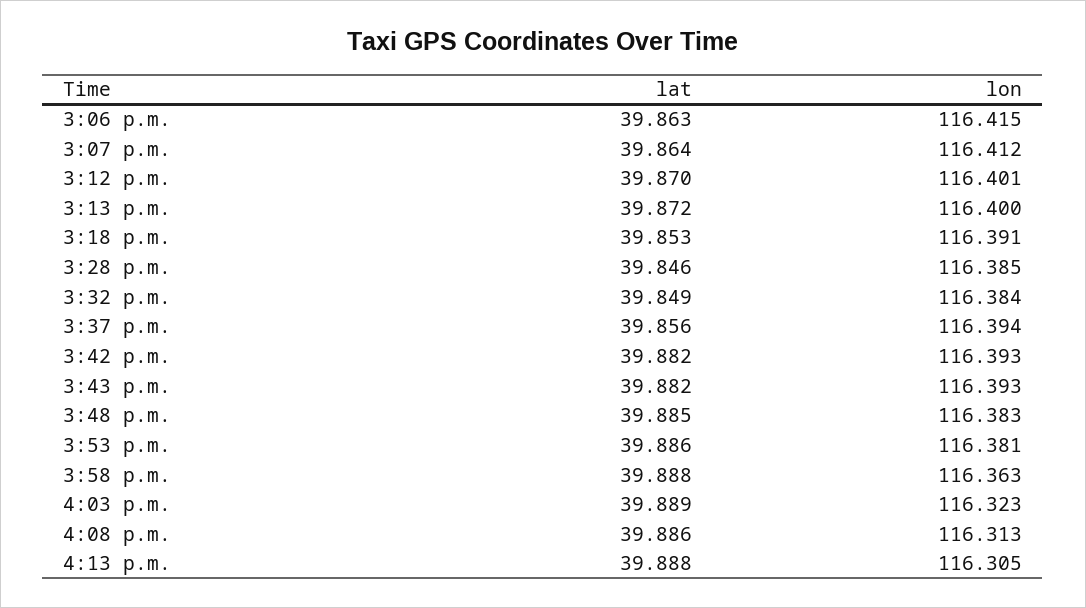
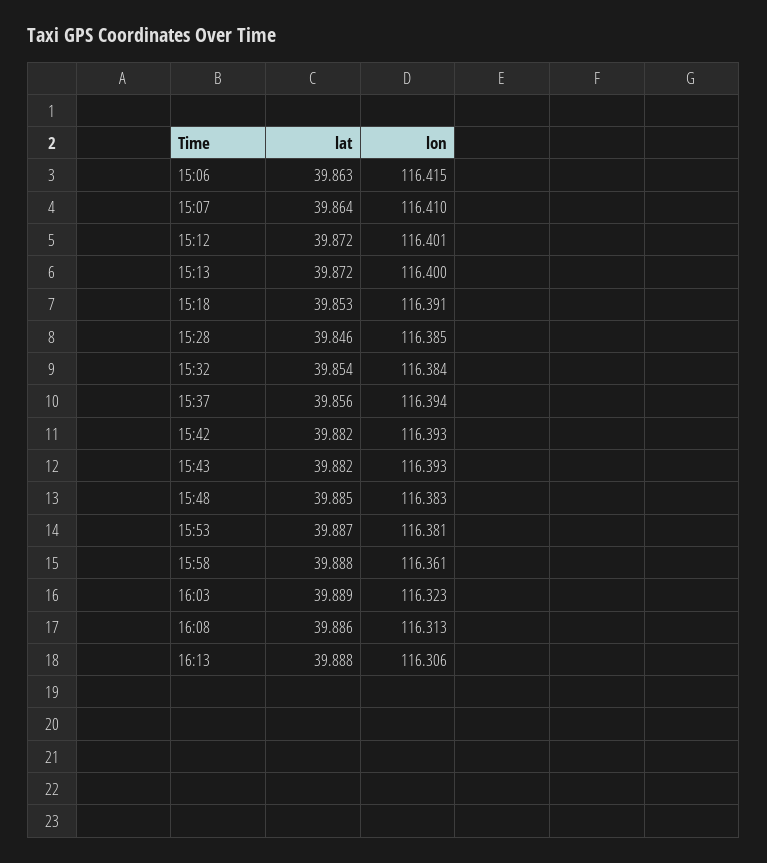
lon, 3:07 p.m.: 116.412 -> 116.41
lat, 3:12 p.m.: 39.87 -> 39.872
lat, 3:32 p.m.: 39.849 -> 39.854
lat, 3:53 p.m.: 39.886 -> 39.887
lon, 3:58 p.m.: 116.363 -> 116.361
lon, 4:13 p.m.: 116.305 -> 116.306

